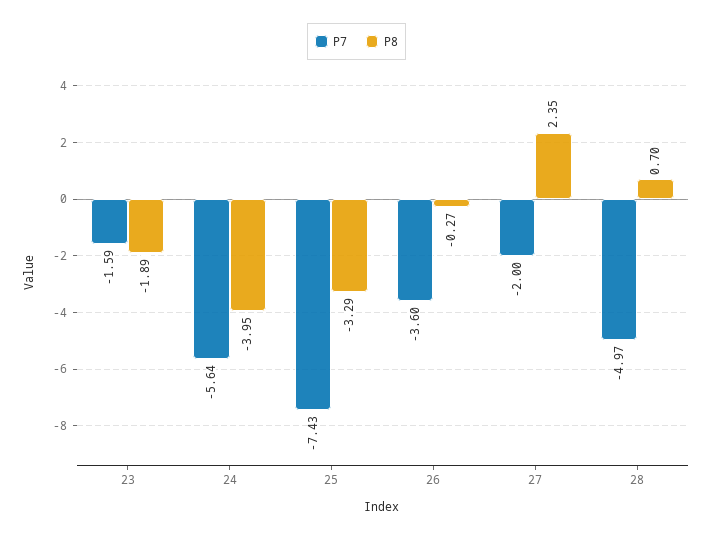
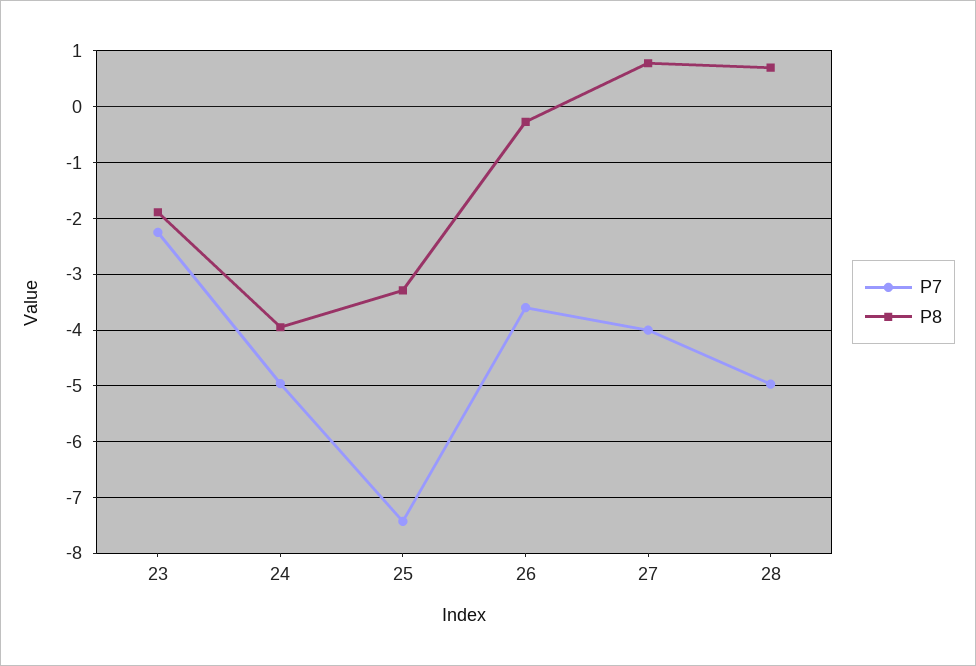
P7, 23: -1.59 -> -2.2
P7, 24: -5.64 -> -5
P7, 27: -2 -> -4
P8, 27: 2.35 -> 0.8

